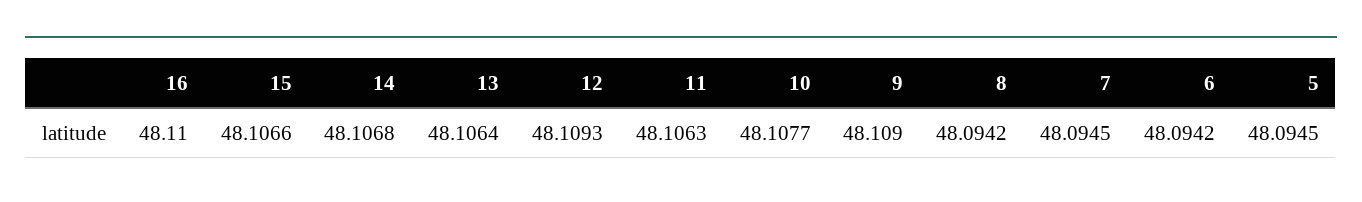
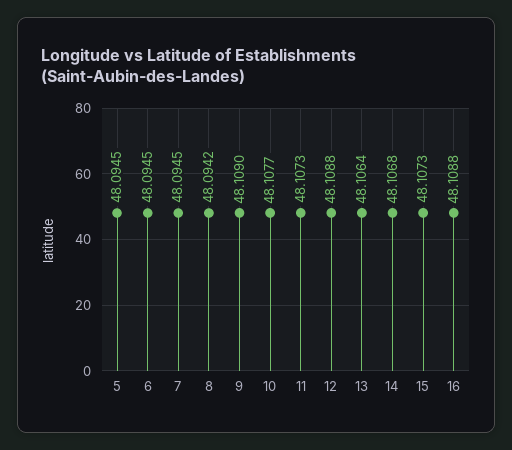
16: 48.11 -> 48.1088
15: 48.1066 -> 48.1073
12: 48.1093 -> 48.1088
11: 48.1063 -> 48.1073
6: 48.0942 -> 48.0945

